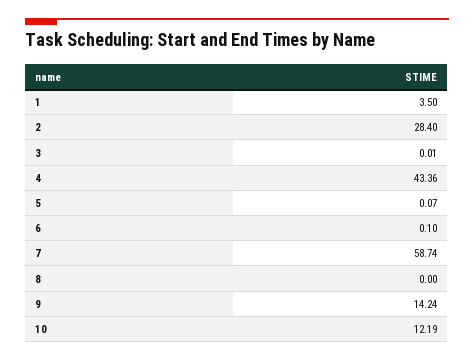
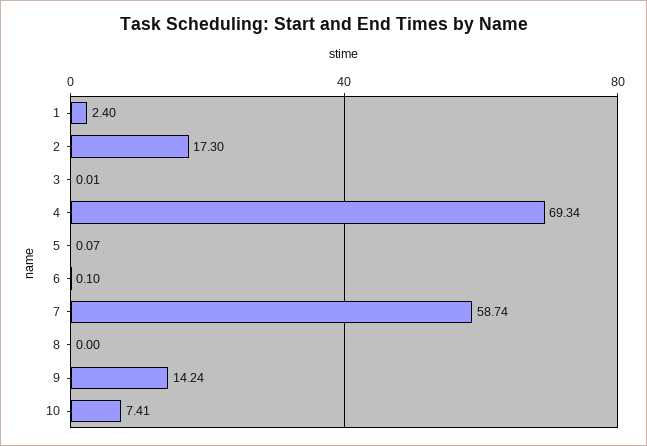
1: 3.5 -> 2.4
2: 28.4 -> 17.3
4: 43.36 -> 69.34
10: 12.19 -> 7.41

